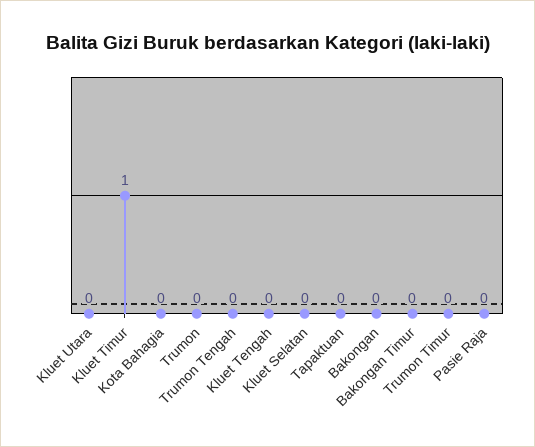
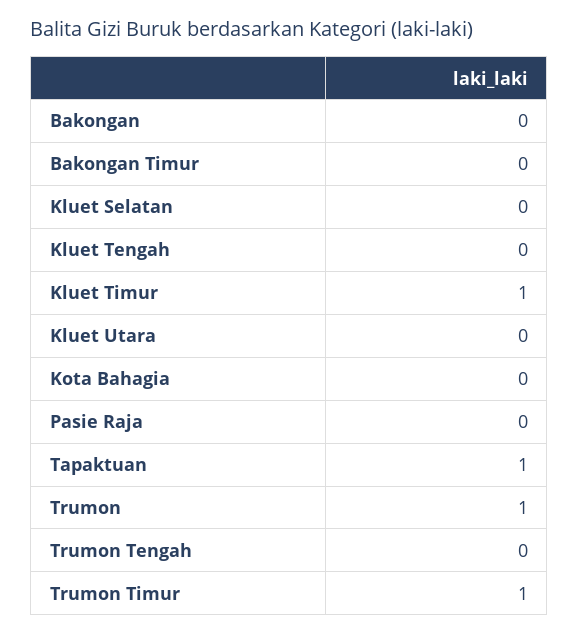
Trumon: 0 -> 1
Tapaktuan: 0 -> 1
Trumon Timur: 0 -> 1

